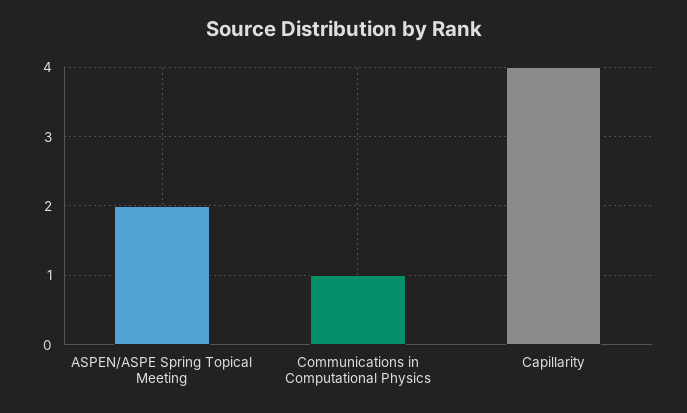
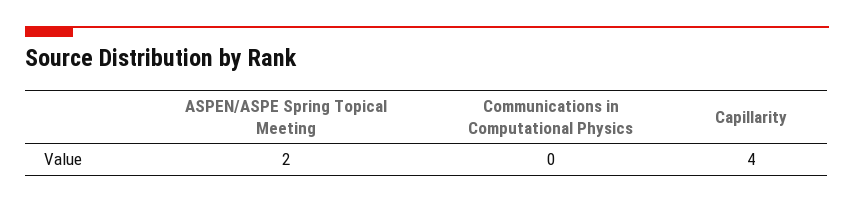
Communications in Computational Physics: 1 -> 0

